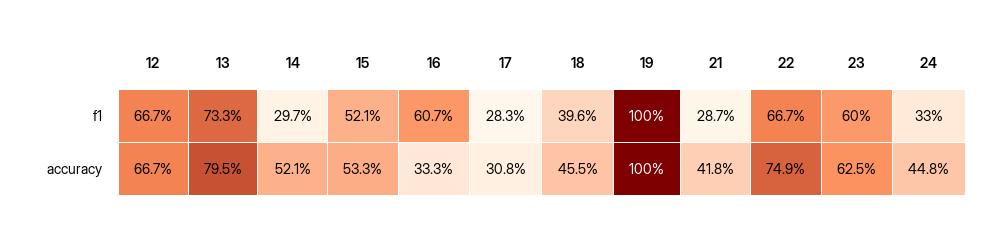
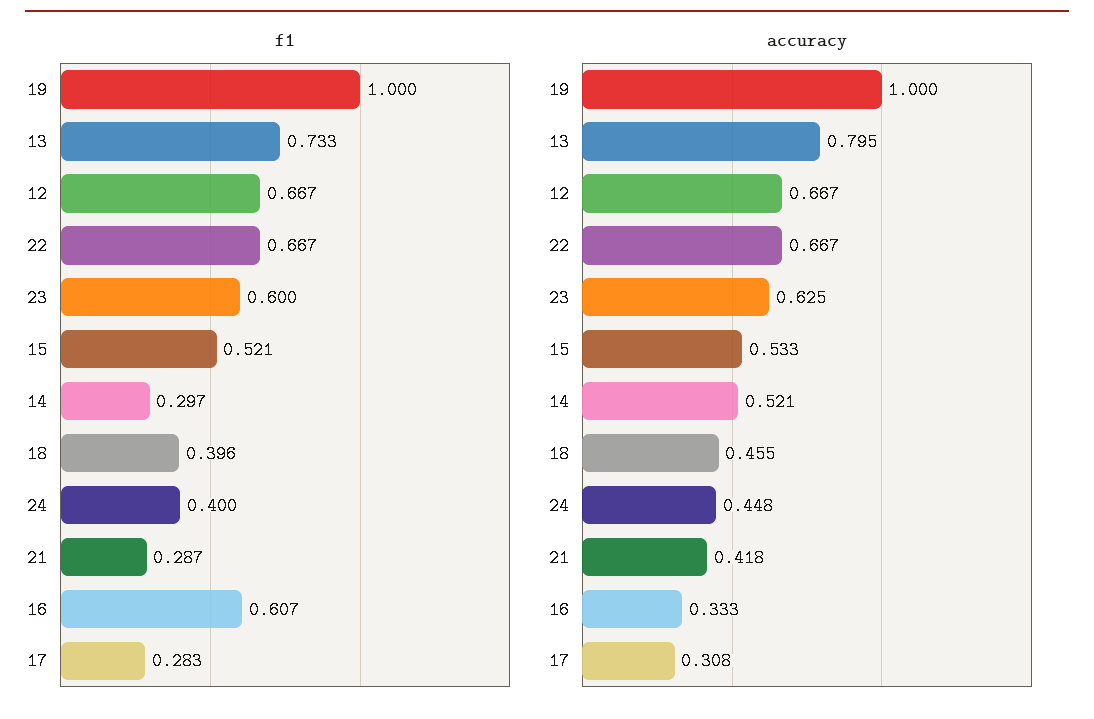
f1, 24: 0.33 -> 0.4
accuracy, 22: 0.749 -> 0.667

